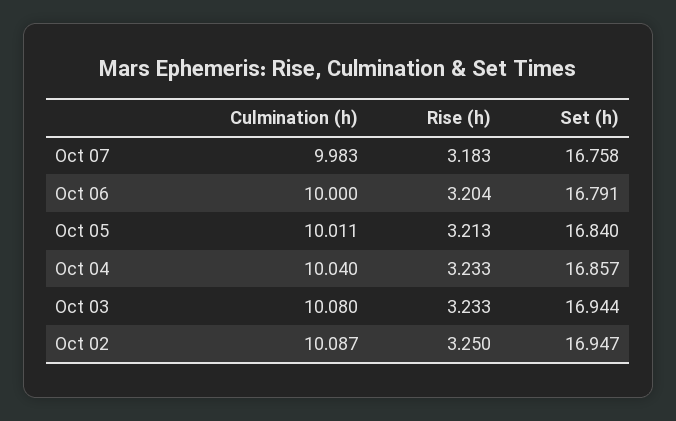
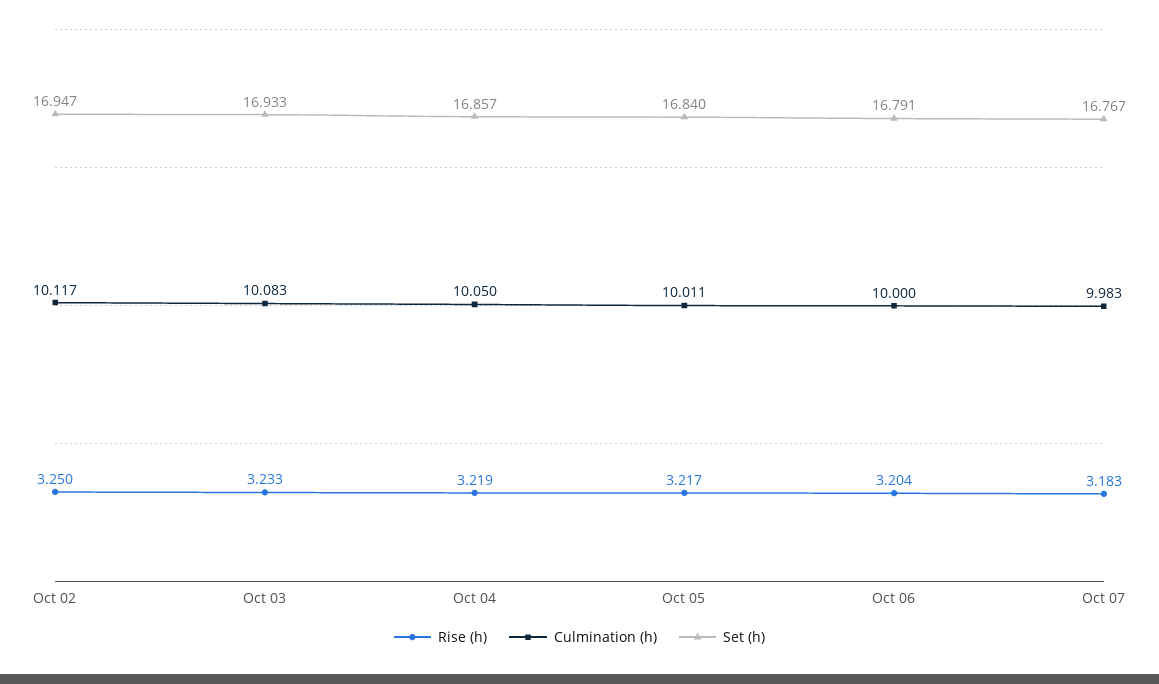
Set (h), Oct 07: 16.758 -> 16.767
Rise (h), Oct 05: 3.213 -> 3.217
Culmination (h), Oct 04: 10.04 -> 10.05
Rise (h), Oct 04: 3.233 -> 3.219
Culmination (h), Oct 03: 10.08 -> 10.083
Set (h), Oct 03: 16.944 -> 16.933
Culmination (h), Oct 02: 10.087 -> 10.117

